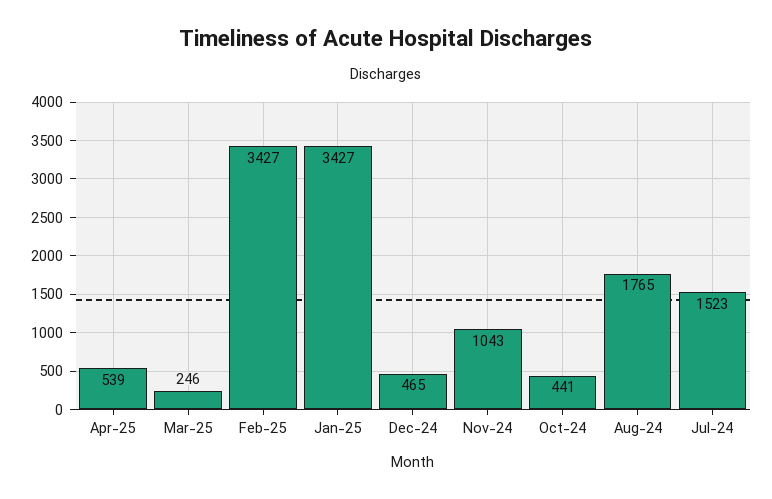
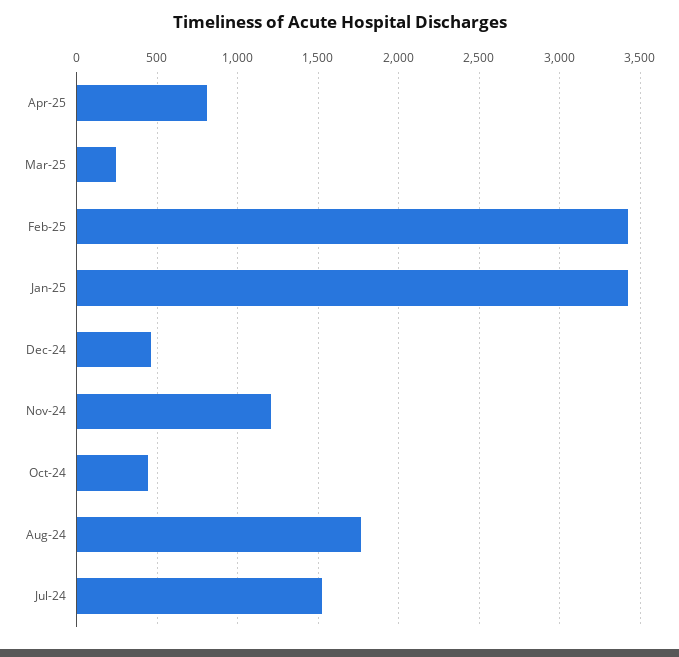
Apr-25: 539 -> 800
Nov-24: 1043 -> 1200

